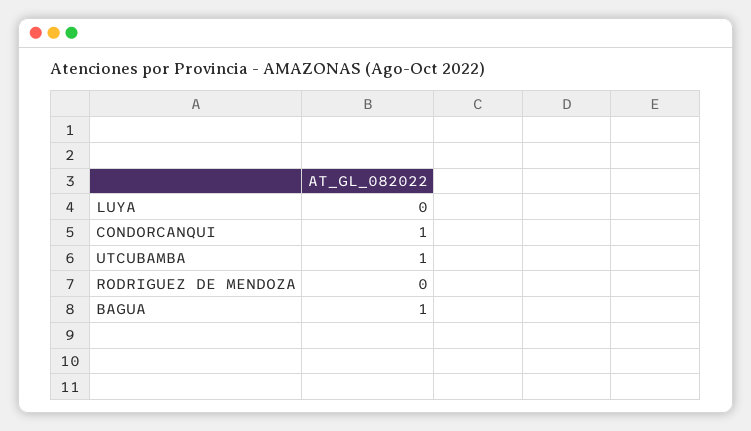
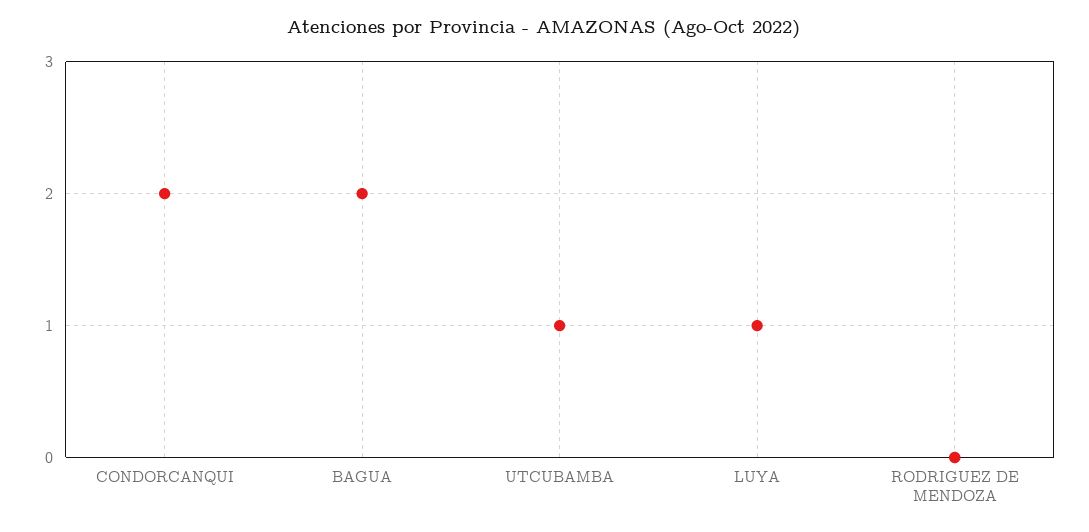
LUYA: 0 -> 1
CONDORCANQUI: 1 -> 2
BAGUA: 1 -> 2

